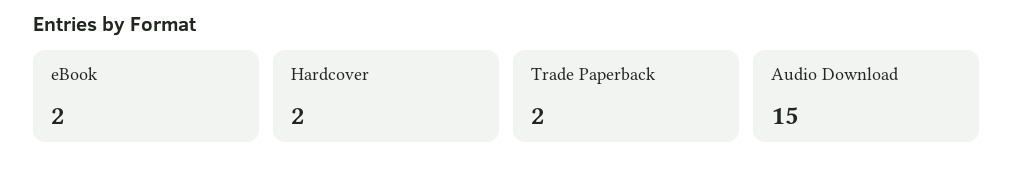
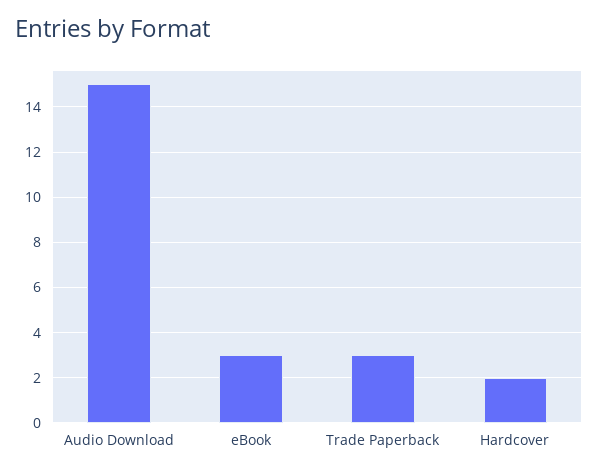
eBook: 2 -> 3
Trade Paperback: 2 -> 3

